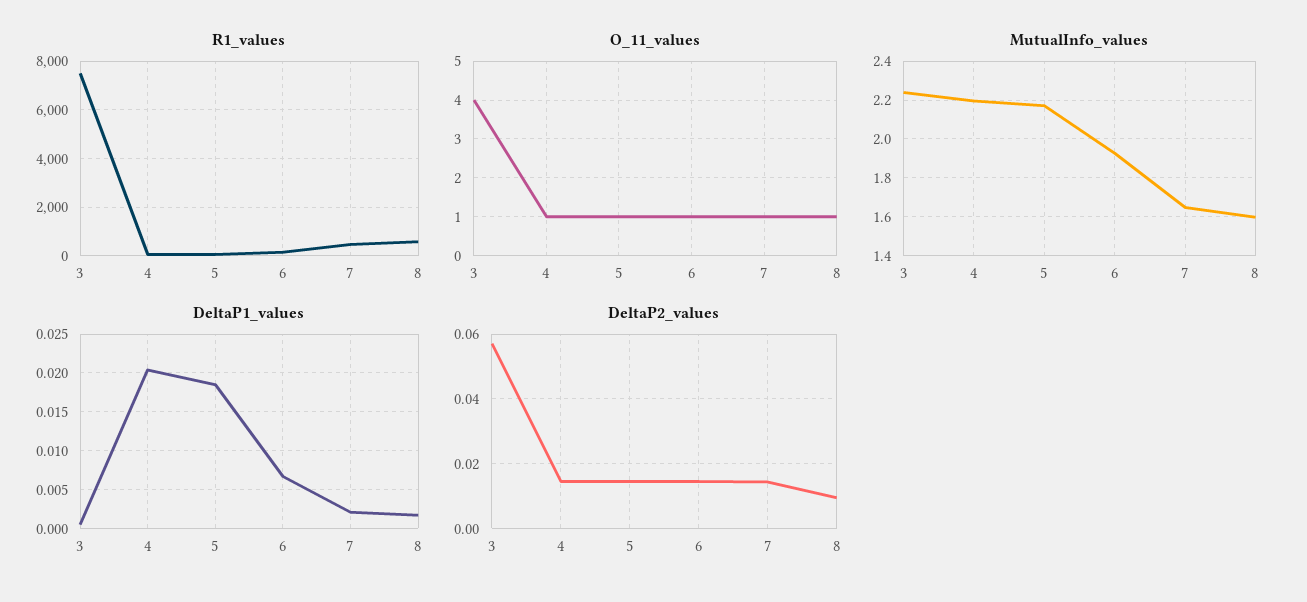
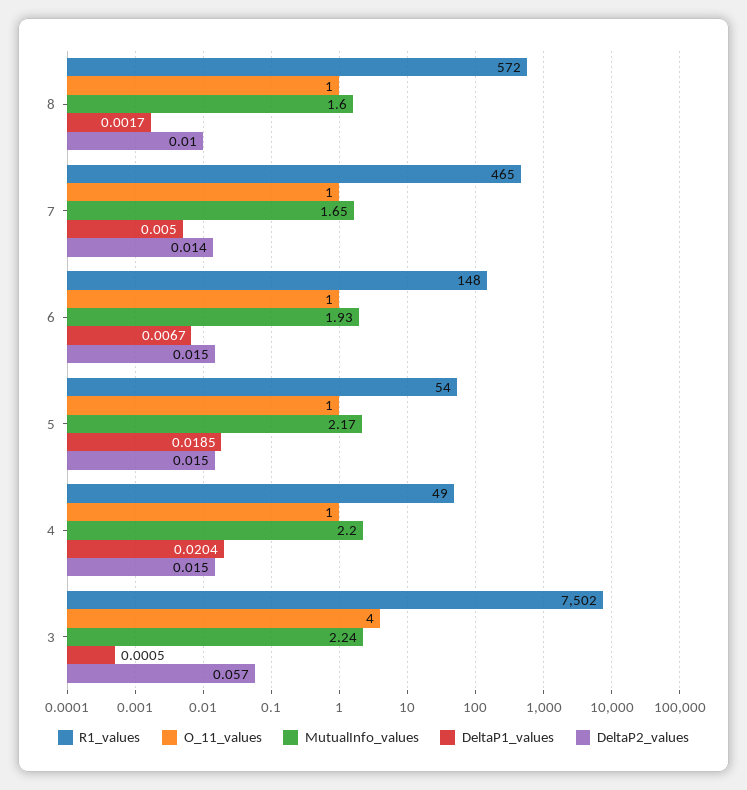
DeltaP1_values, 7: 0.002 -> 0.005

